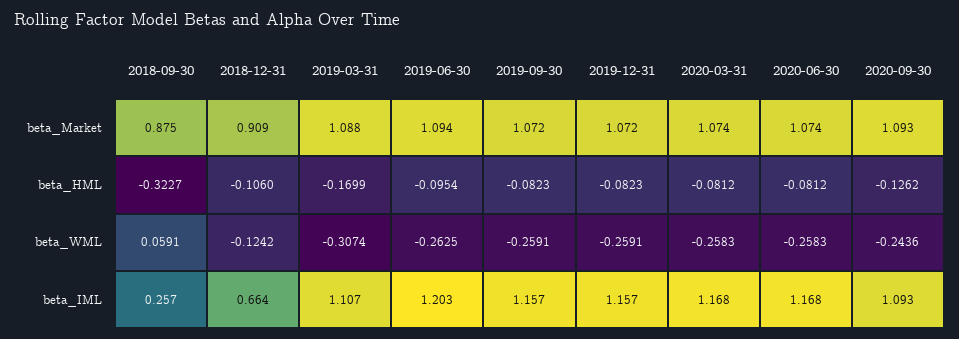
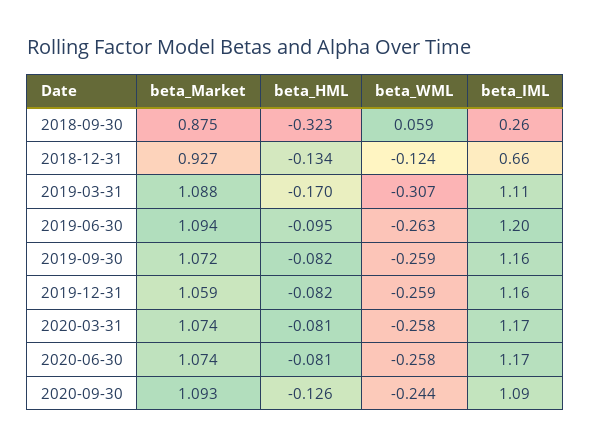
2018-12-31, beta_Market: 0.909 -> 0.927
2019-12-31, beta_Market: 1.072 -> 1.059
2018-12-31, beta_HML: -0.106 -> -0.134

